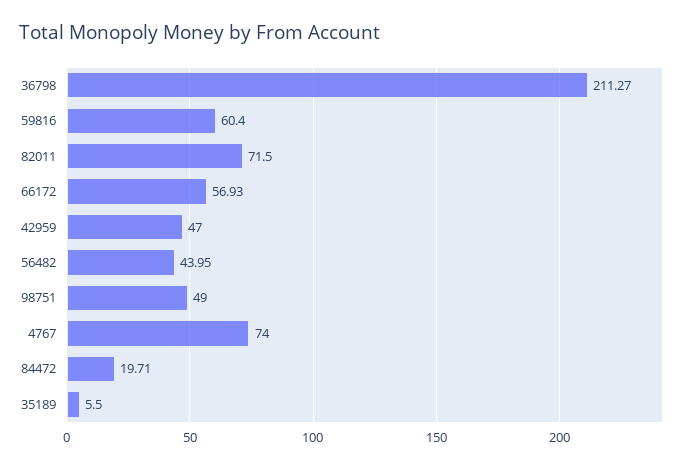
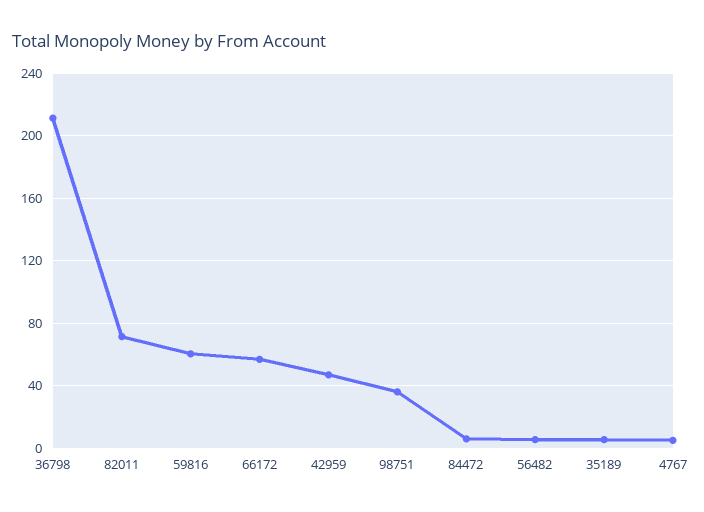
56482: 43.95 -> 5
98751: 49 -> 35
4767: 74 -> 5
84472: 19.71 -> 5

